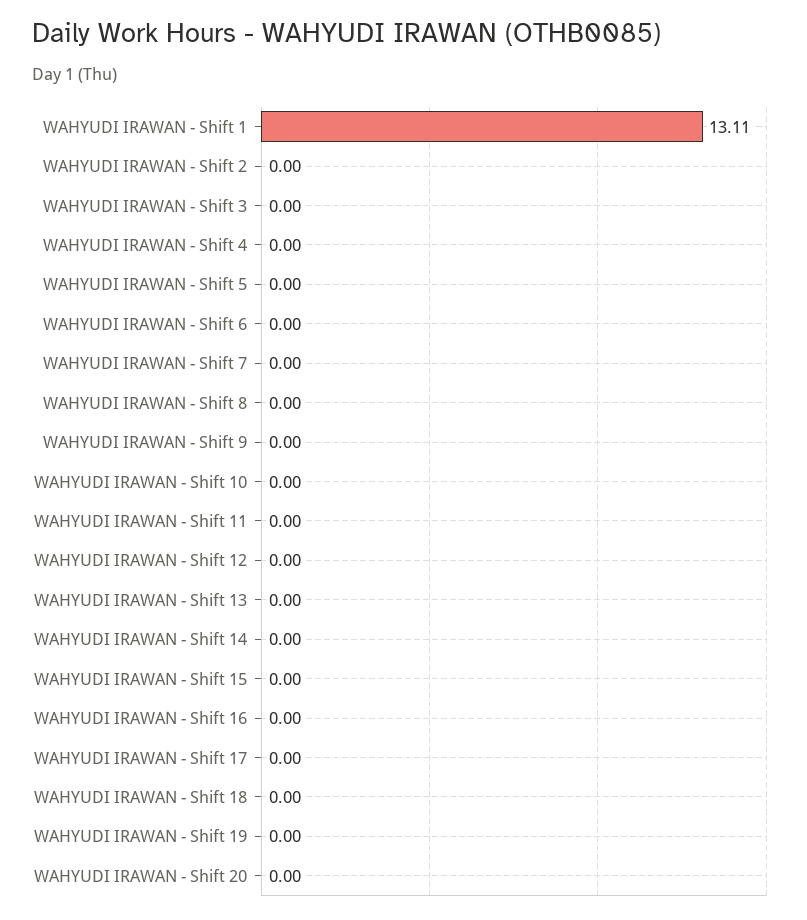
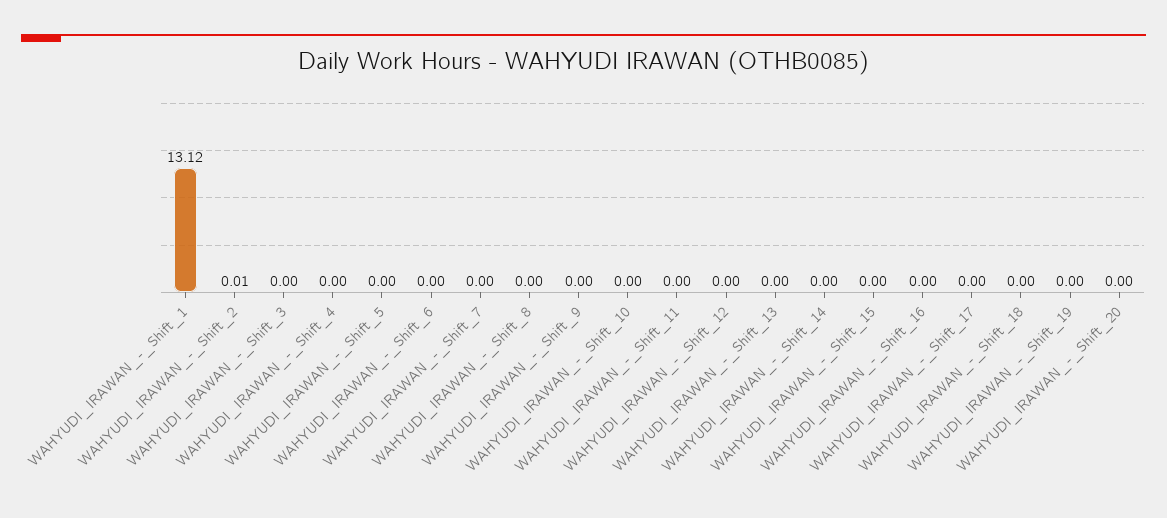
WAHYUDI IRAWAN - Shift 1: 13.11 -> 13.12
WAHYUDI IRAWAN - Shift 2: 0 -> 0.01

